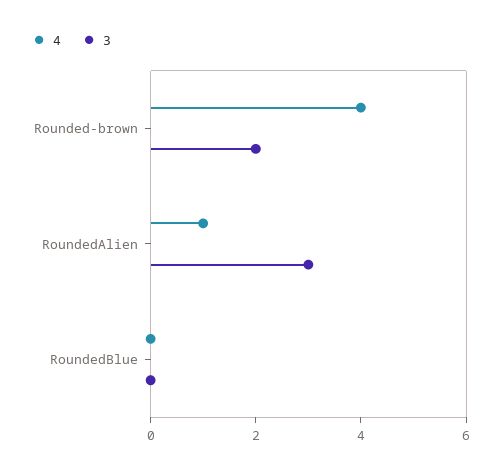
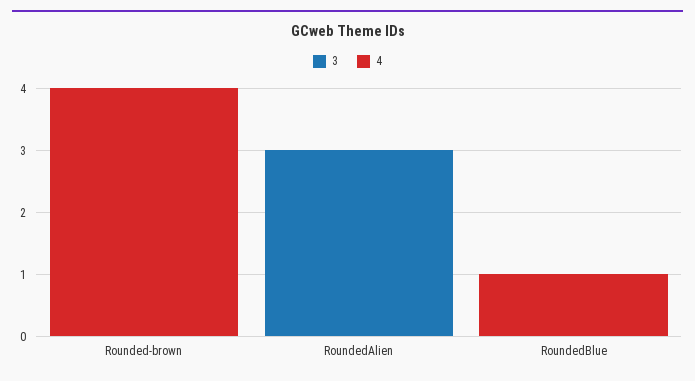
3, Rounded-brown: 2 -> 0
4, RoundedAlien: 1 -> 0
4, RoundedBlue: 0 -> 1

